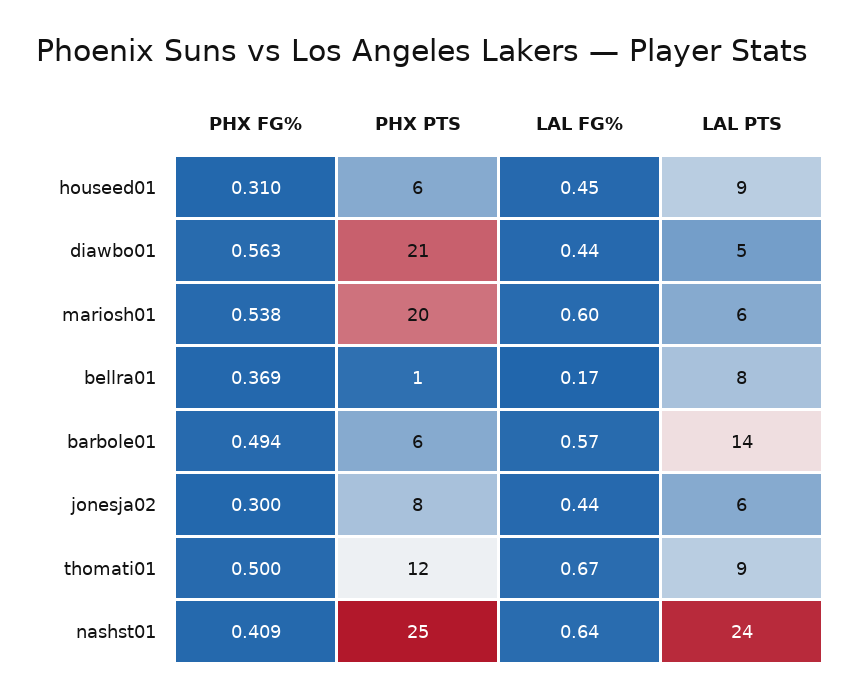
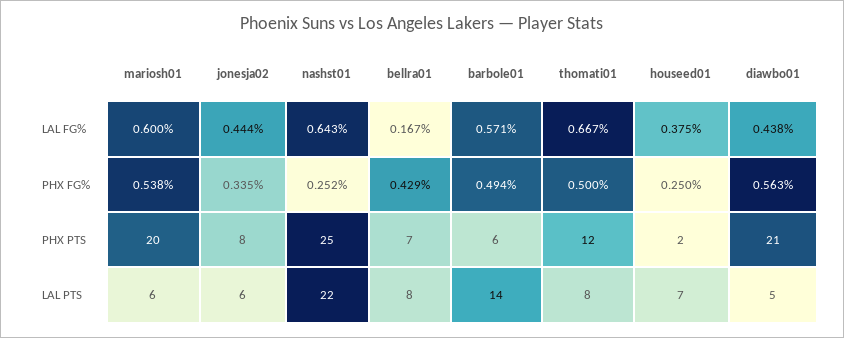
PHX FG%, houseed01: 0.31 -> 0.25
PHX PTS, houseed01: 6 -> 2
LAL FG%, houseed01: 0.45 -> 0.375
LAL PTS, houseed01: 9 -> 7
PHX FG%, bellra01: 0.369 -> 0.429
PHX PTS, bellra01: 1 -> 7
PHX FG%, jonesja02: 0.3 -> 0.335
LAL PTS, thomati01: 9 -> 8
PHX FG%, nashst01: 0.409 -> 0.252
LAL PTS, nashst01: 24 -> 22

